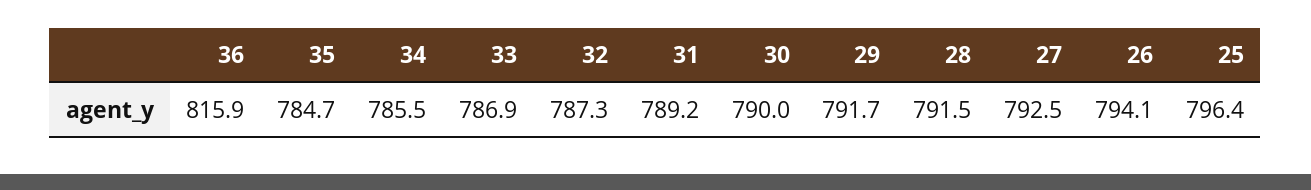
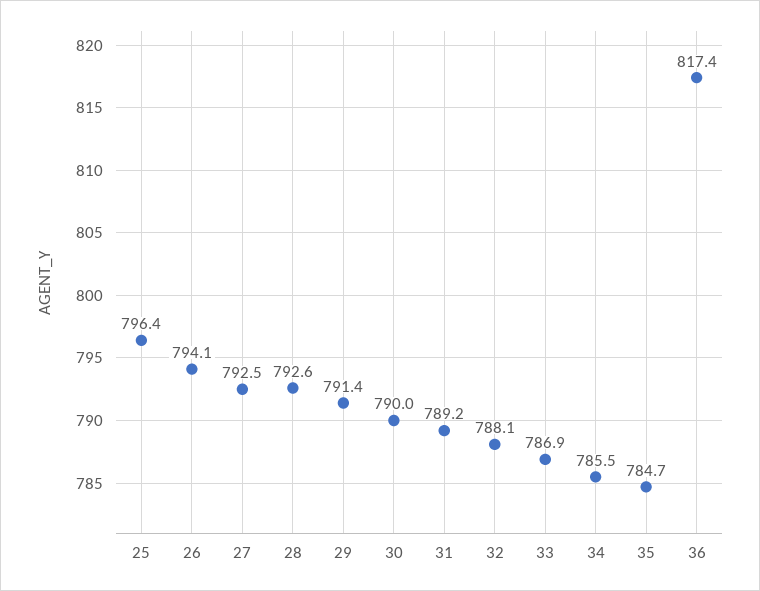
36: 815.9 -> 817.4
32: 787.3 -> 788.1
29: 791.7 -> 791.4
28: 791.5 -> 792.6

